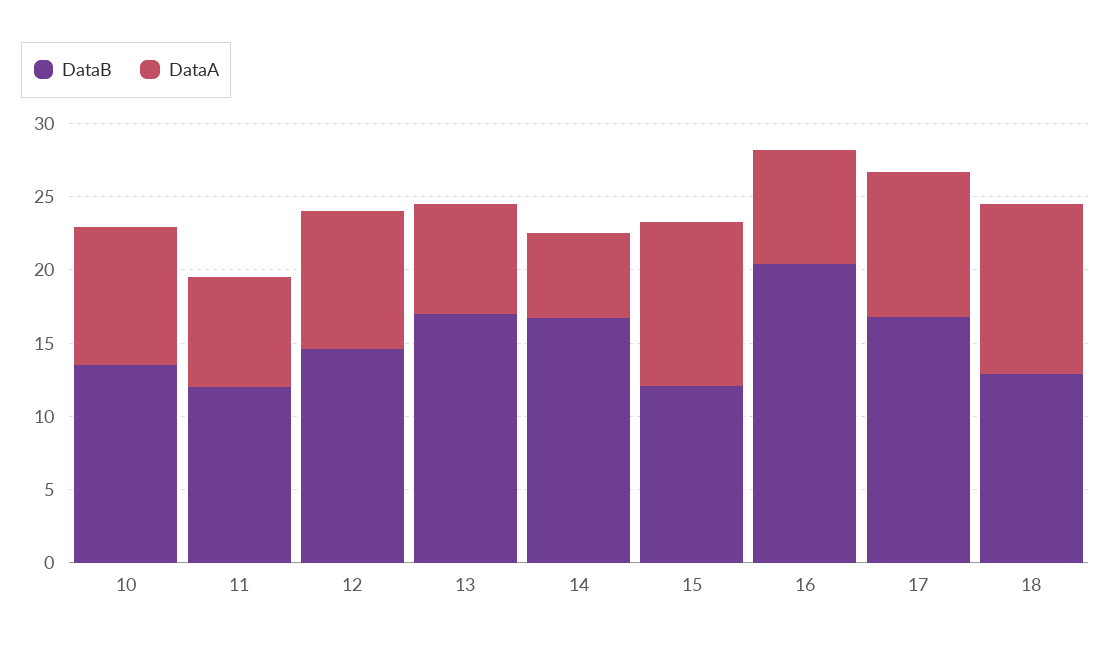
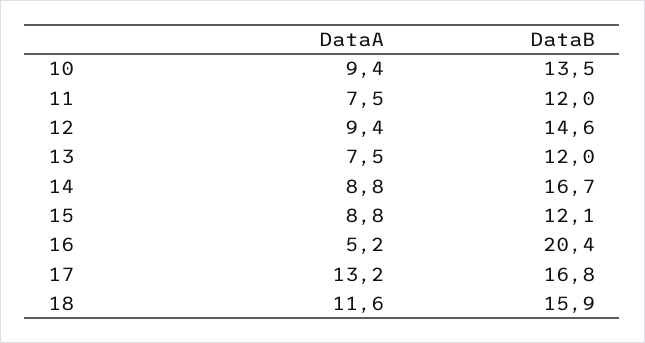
DataB, 13: 17 -> 12
DataA, 14: 6 -> 8.8
DataA, 15: 11 -> 8.8
DataA, 16: 8 -> 5.2
DataA, 17: 10 -> 13.2
DataB, 18: 13 -> 15.9

